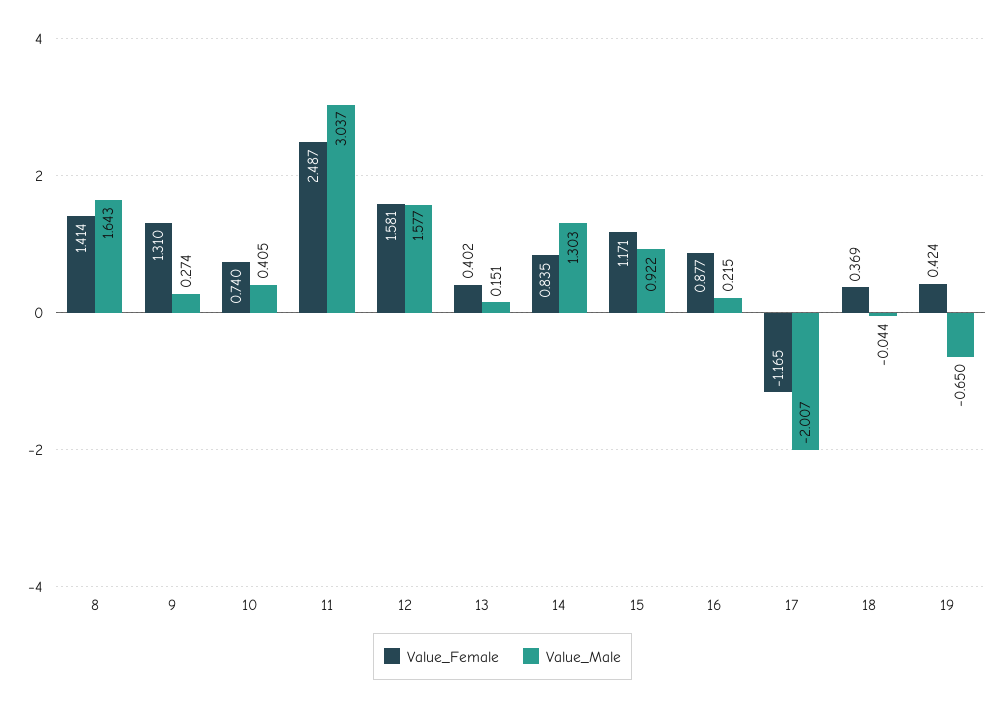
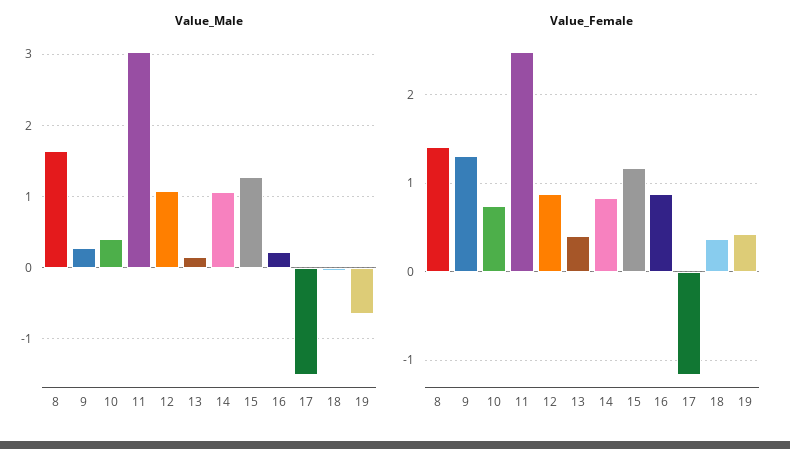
Value_Female, 12: 1.581 -> 0.9
Value_Male, 12: 1.577 -> 1.1
Value_Male, 14: 1.303 -> 1.1
Value_Male, 15: 0.922 -> 1.3
Value_Male, 17: -2.007 -> -1.5

